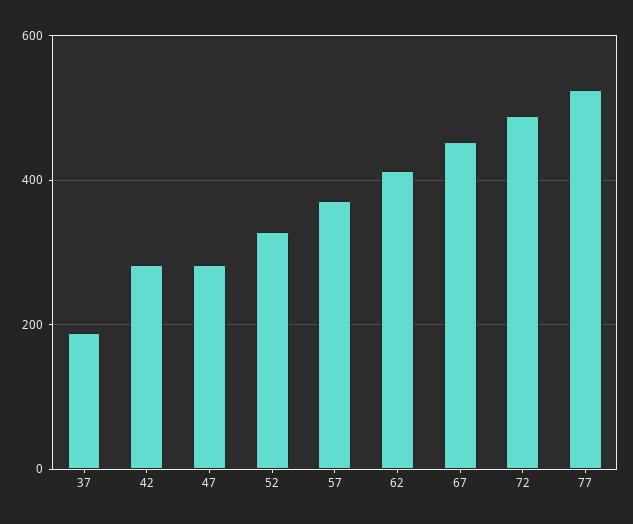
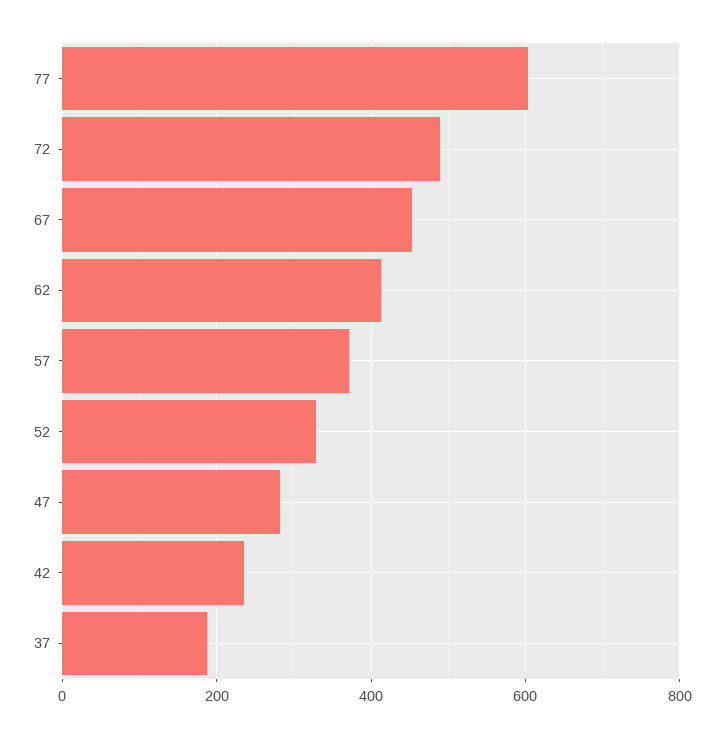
42: 280 -> 240
77: 520 -> 600

